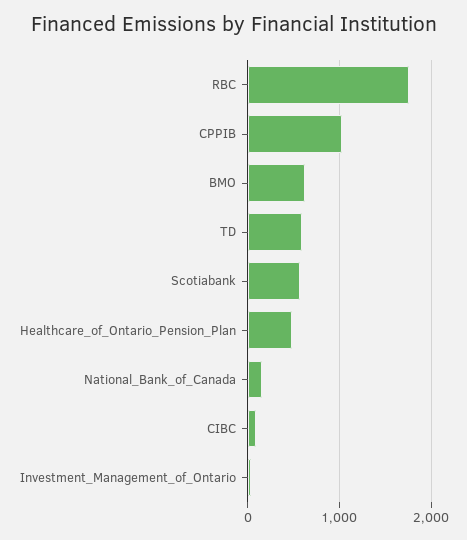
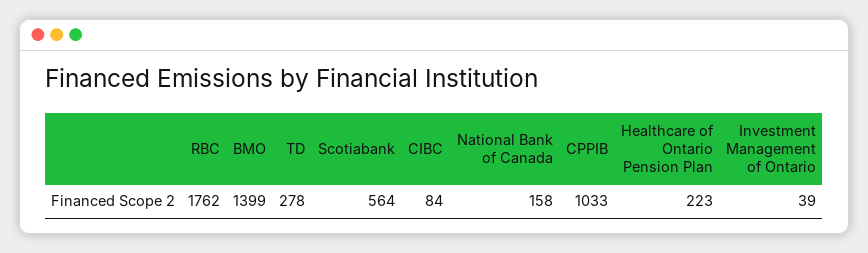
BMO: 600 -> 1399
TD: 600 -> 278
Healthcare_of_Ontario_Pension_Plan: 500 -> 223

